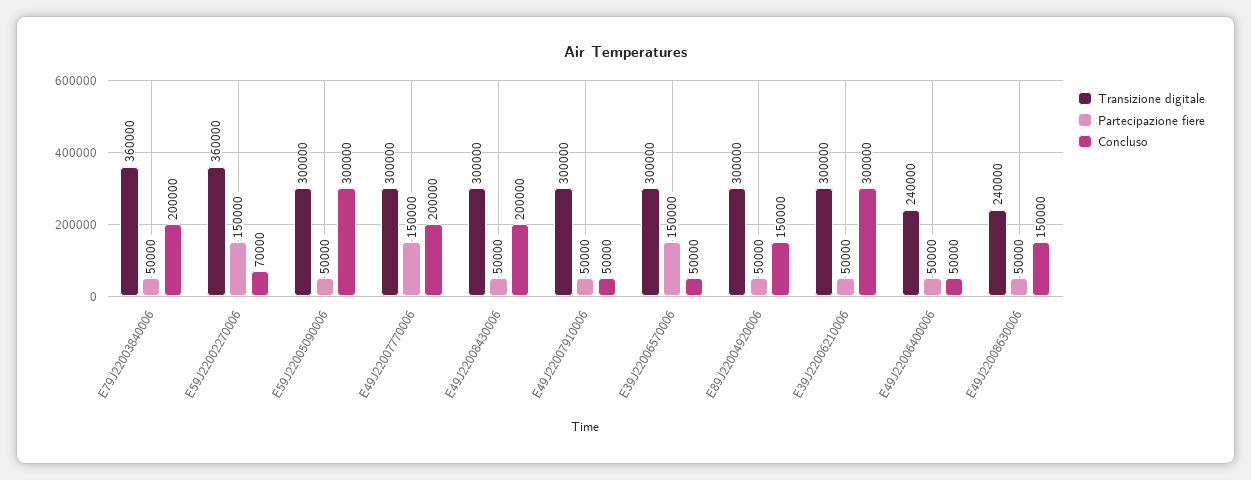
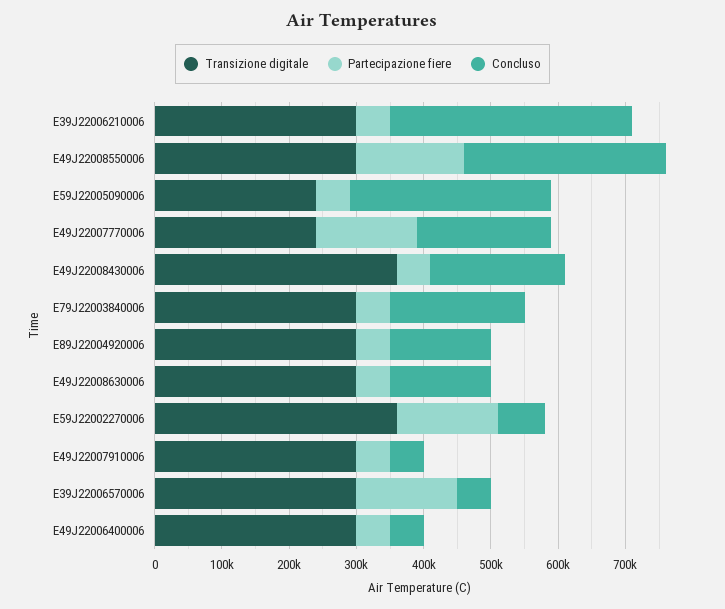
Transizione digitale, E79J22003840006: 360000 -> 300000
Transizione digitale, E59J22005090006: 300000 -> 240000
Transizione digitale, E49J22007770006: 300000 -> 240000
Transizione digitale, E49J22008430006: 300000 -> 360000
Concluso, E39J22006210006: 300000 -> 360000
Transizione digitale, E49J22006400006: 240000 -> 300000
Transizione digitale, E49J22008630006: 240000 -> 300000
Transizione digitale, E49J22008550006: none -> 300000
Partecipazione fiere, E49J22008550006: none -> 160000
Concluso, E49J22008550006: none -> 300000

